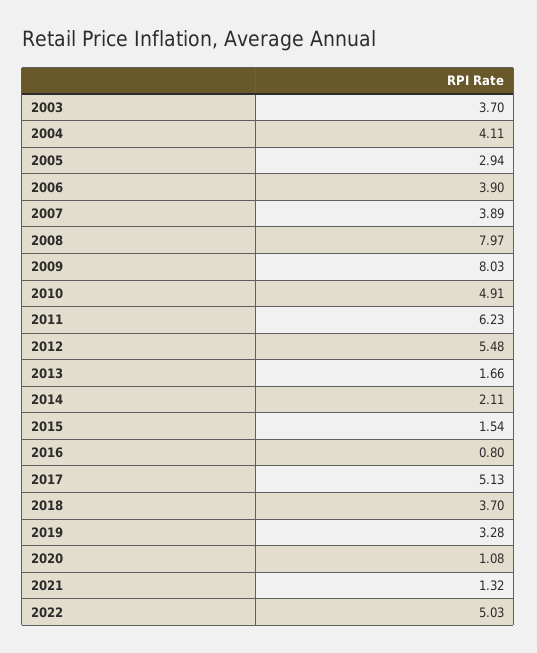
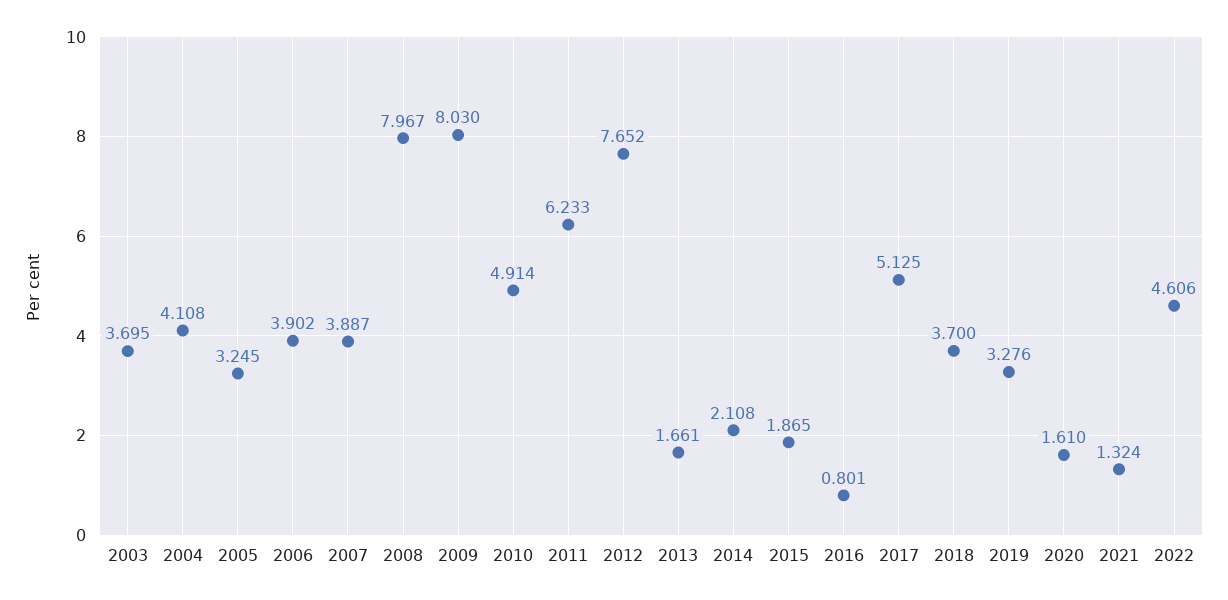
2005: 2.94 -> 3.245
2012: 5.48 -> 7.652
2015: 1.54 -> 1.865
2020: 1.08 -> 1.61
2022: 5.03 -> 4.606

